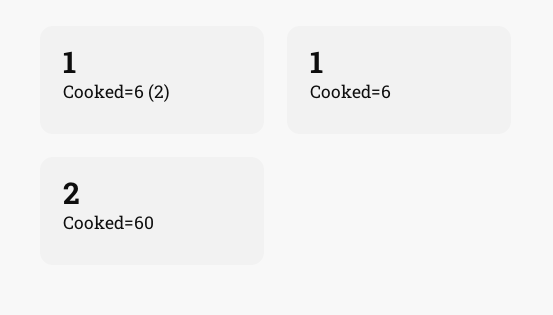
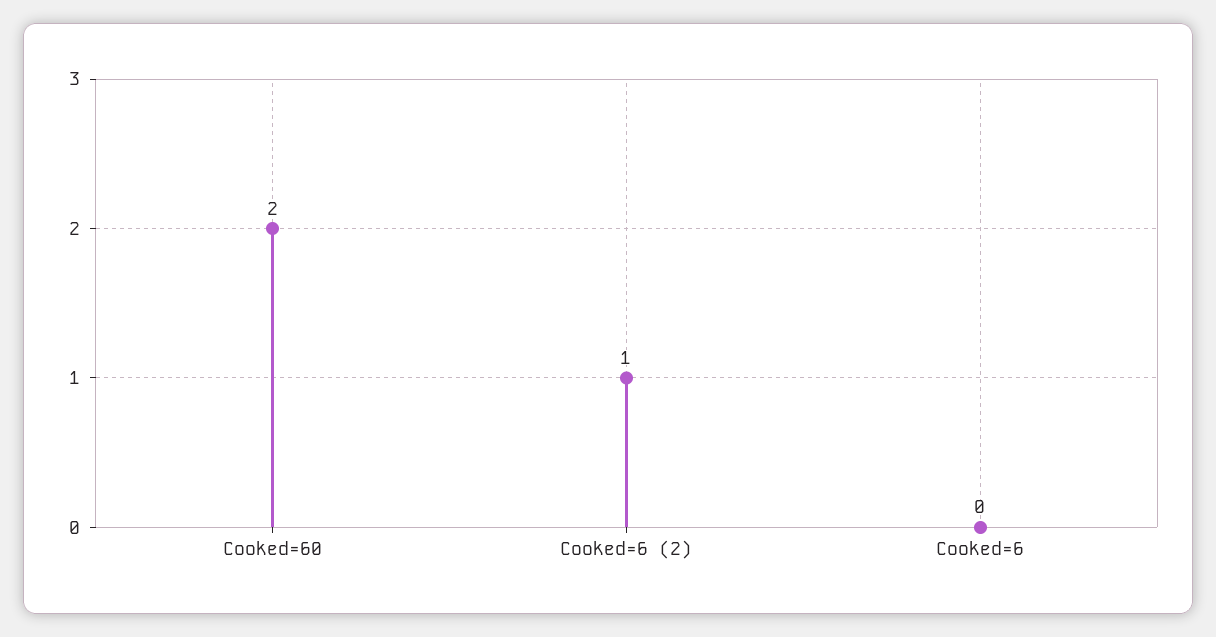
Cooked=6: 1 -> 0

